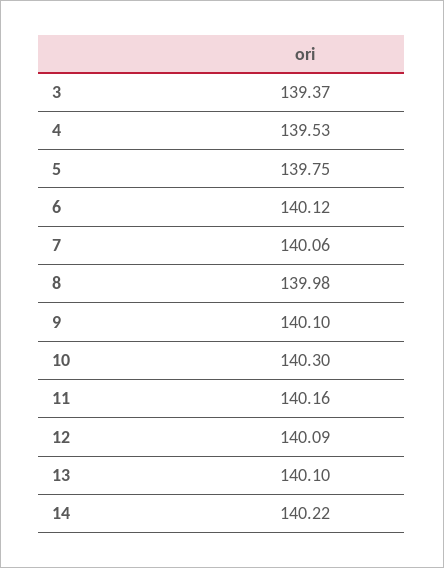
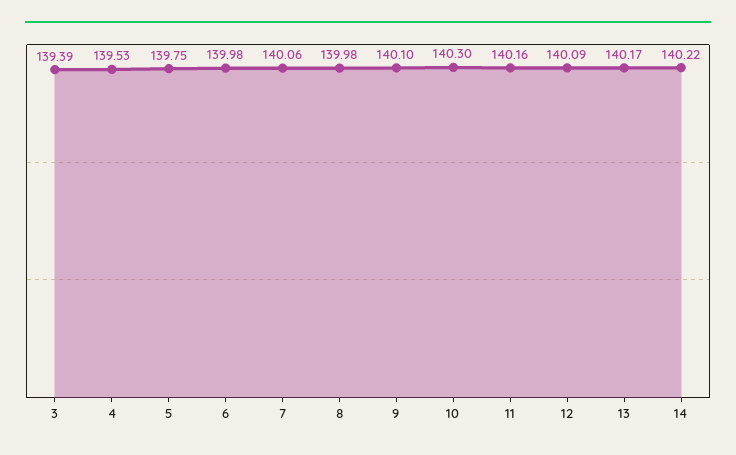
3: 139.37 -> 139.39
6: 140.12 -> 139.98
13: 140.1 -> 140.17

